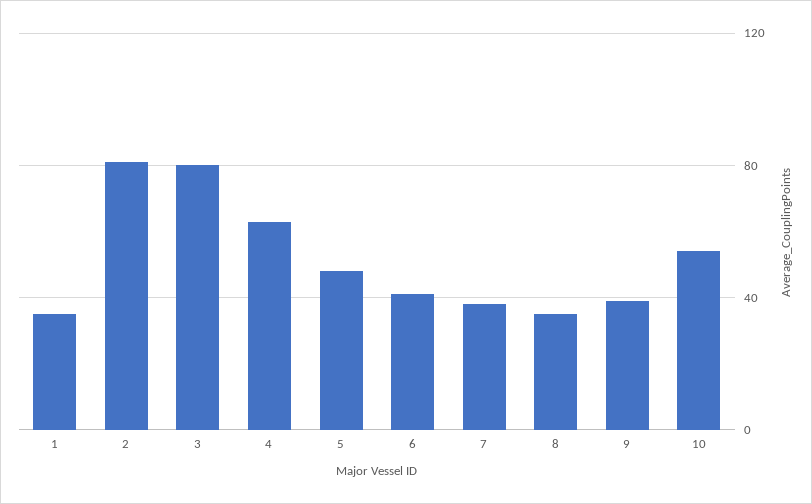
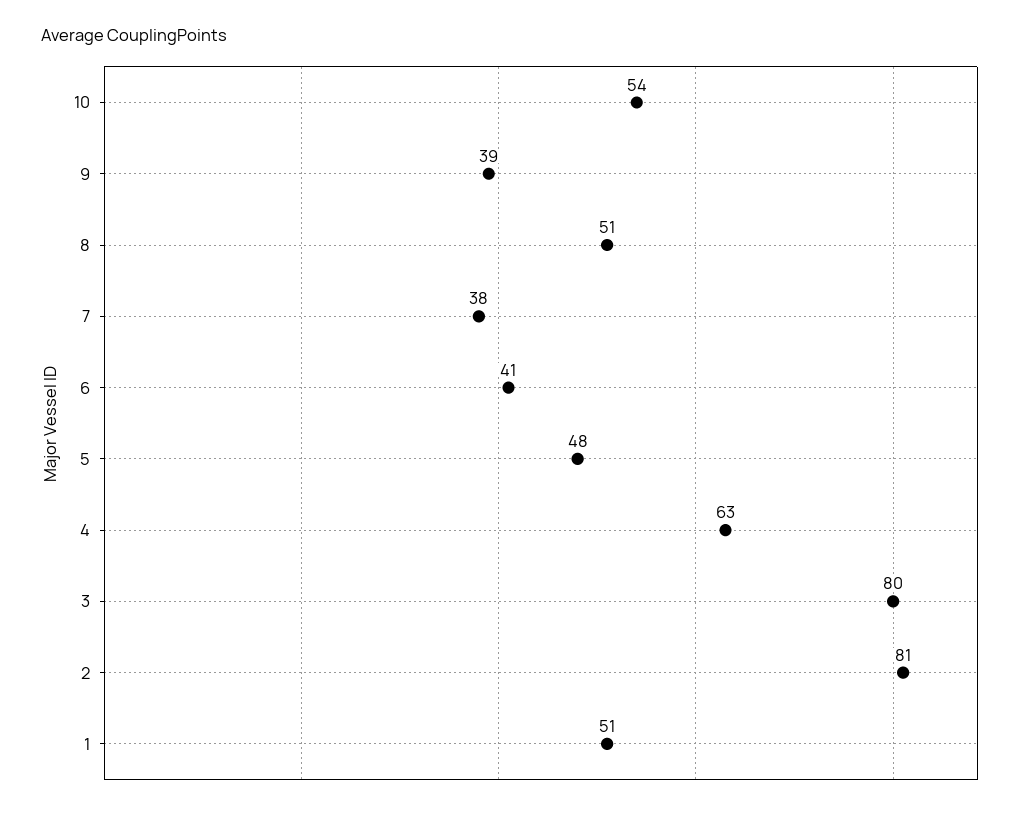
1: 35 -> 51
8: 35 -> 51

